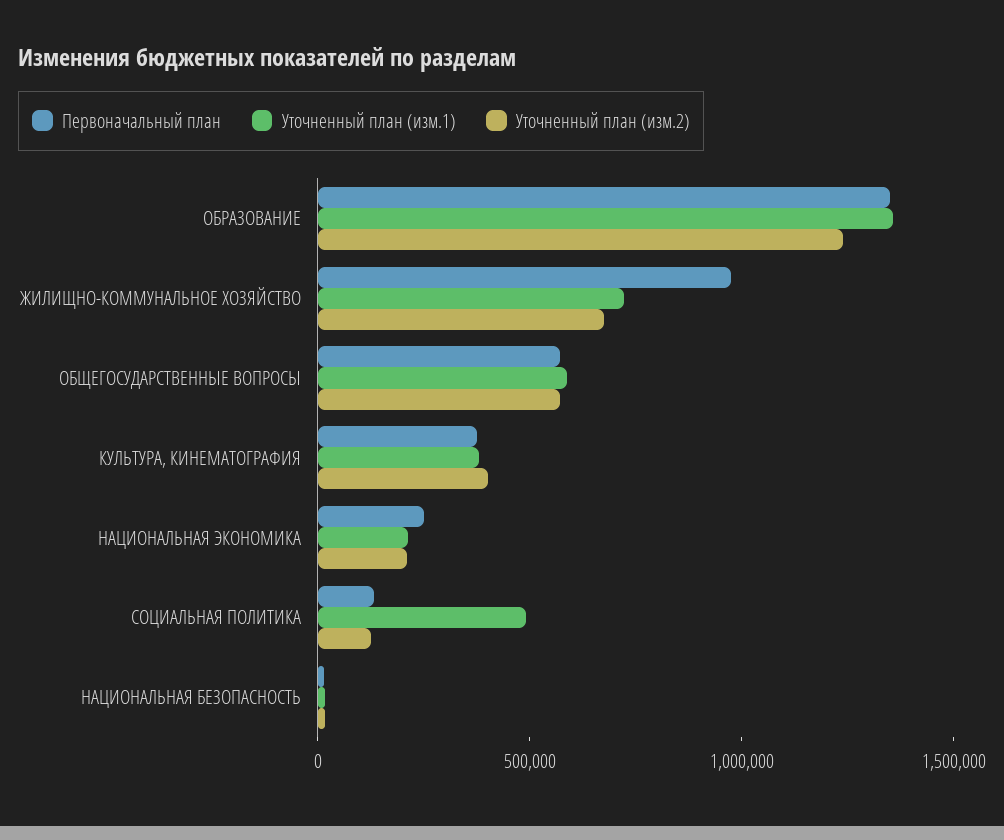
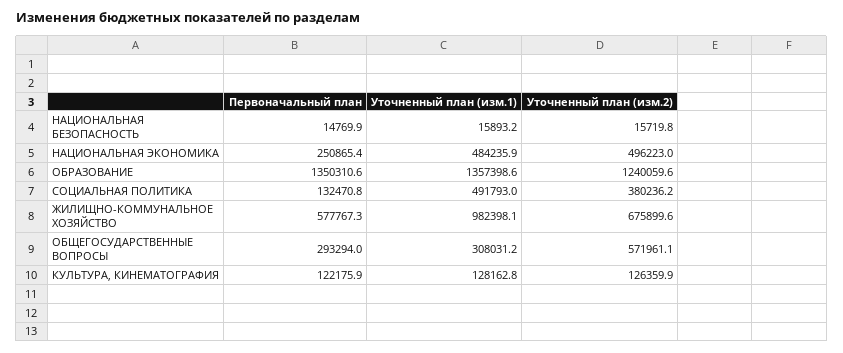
Первоначальный план, ЖИЛИЩНО-КОММУНАЛЬНОЕ ХОЗЯЙСТВО: 1000000 -> 577767.3
Уточненный план (изм.1), ЖИЛИЩНО-КОММУНАЛЬНОЕ ХОЗЯЙСТВО: 700000 -> 982398.1
Первоначальный план, ОБЩЕГОСУДАРСТВЕННЫЕ ВОПРОСЫ: 600000 -> 293294
Уточненный план (изм.1), ОБЩЕГОСУДАРСТВЕННЫЕ ВОПРОСЫ: 600000 -> 308031.2
Первоначальный план, КУЛЬТУРА, КИНЕМАТОГРАФИЯ: 400000 -> 122175.9
Уточненный план (изм.1), КУЛЬТУРА, КИНЕМАТОГРАФИЯ: 400000 -> 128162.8
Уточненный план (изм.2), КУЛЬТУРА, КИНЕМАТОГРАФИЯ: 400000 -> 126359.9
Уточненный план (изм.1), НАЦИОНАЛЬНАЯ ЭКОНОМИКА: 200000 -> 484235.9
Уточненный план (изм.2), НАЦИОНАЛЬНАЯ ЭКОНОМИКА: 200000 -> 496223
Уточненный план (изм.2), СОЦИАЛЬНАЯ ПОЛИТИКА: 100000 -> 380236.2

